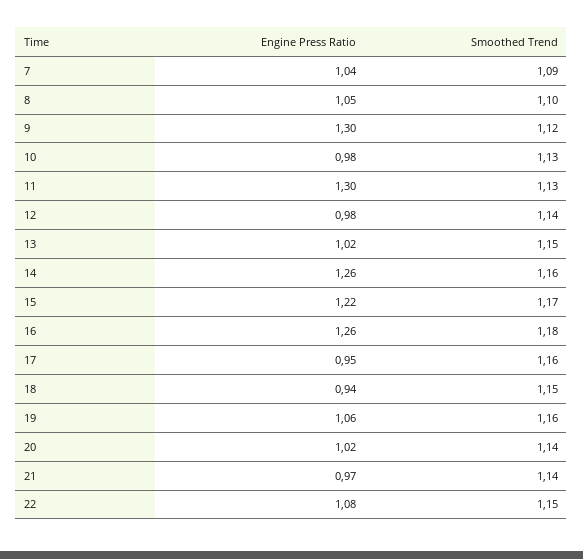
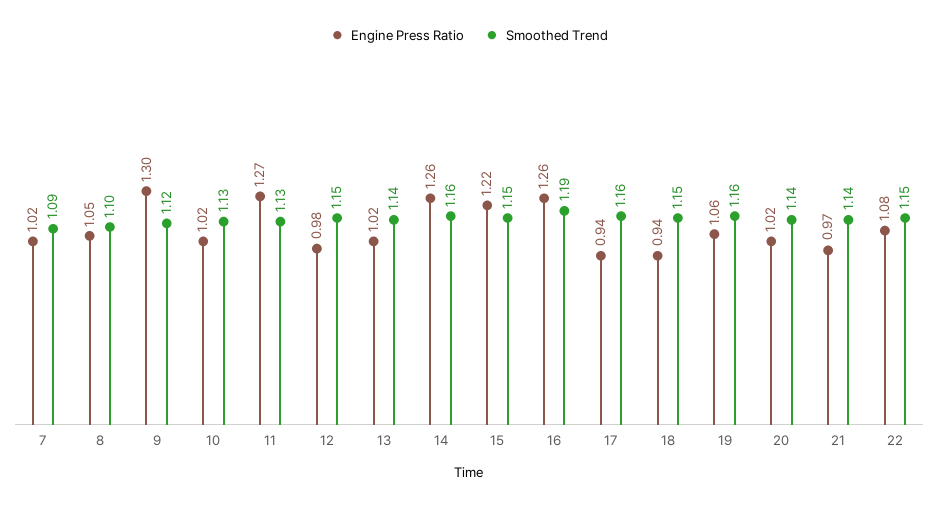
Engine Press Ratio, 7: 1.04 -> 1.02
Engine Press Ratio, 10: 0.98 -> 1.02
Engine Press Ratio, 11: 1.3 -> 1.27
Smoothed Trend, 12: 1.14 -> 1.15
Smoothed Trend, 13: 1.15 -> 1.14
Smoothed Trend, 15: 1.17 -> 1.15
Smoothed Trend, 16: 1.18 -> 1.19
Engine Press Ratio, 17: 0.95 -> 0.94

